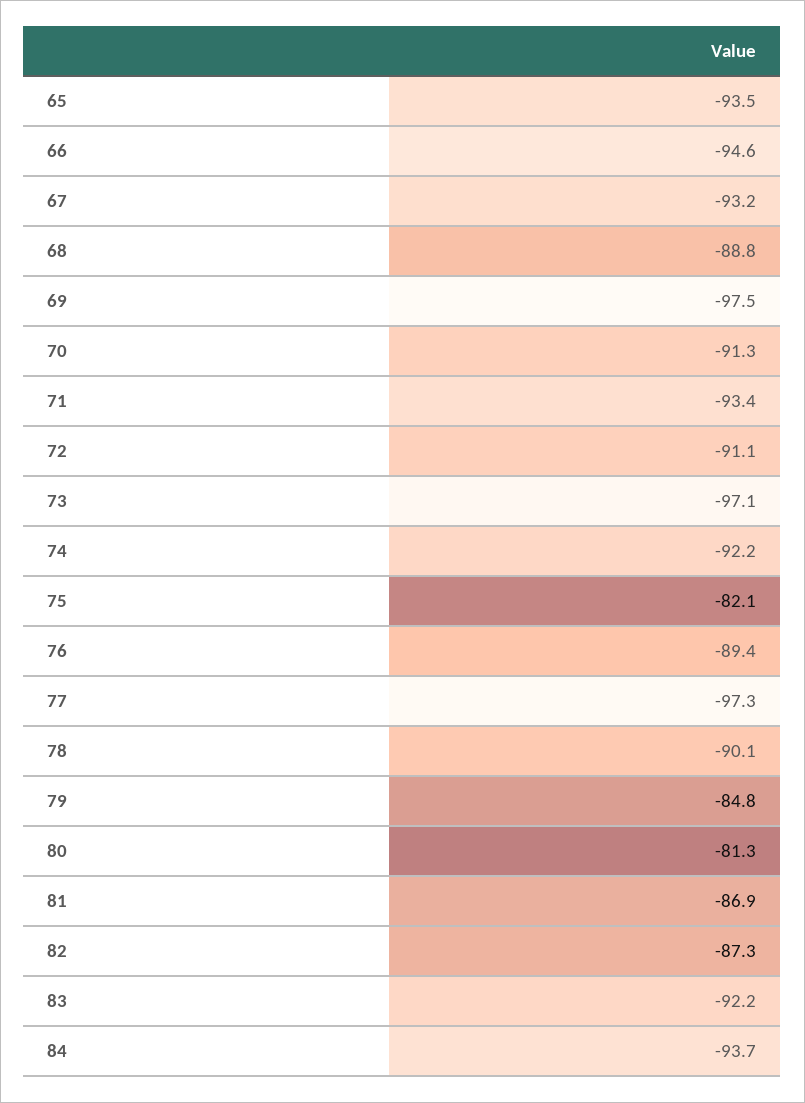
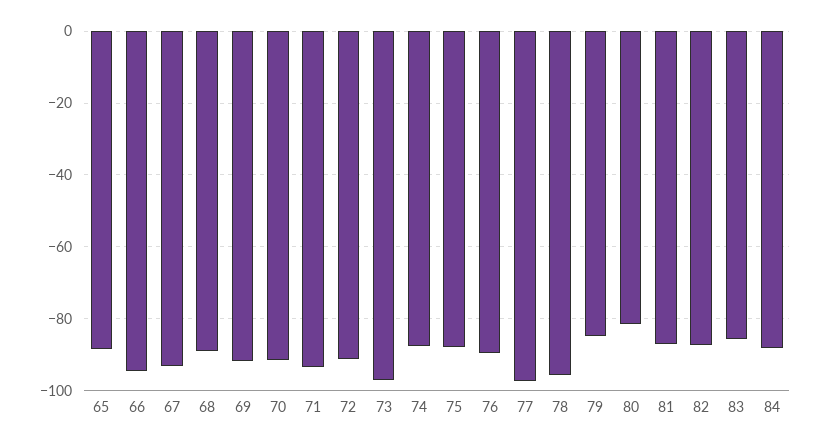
65: -93.5 -> -88
69: -97.5 -> -92
74: -92.2 -> -88
75: -82.1 -> -88
78: -90.1 -> -96
83: -92.2 -> -86
84: -93.7 -> -88

